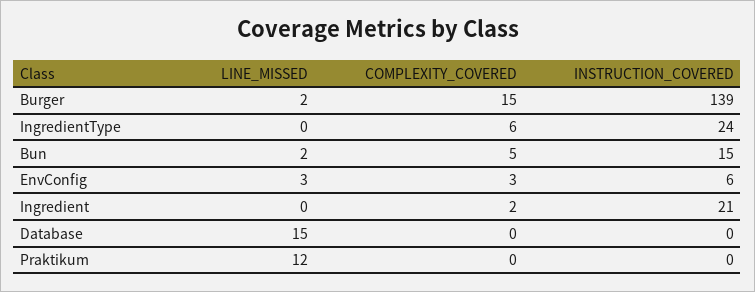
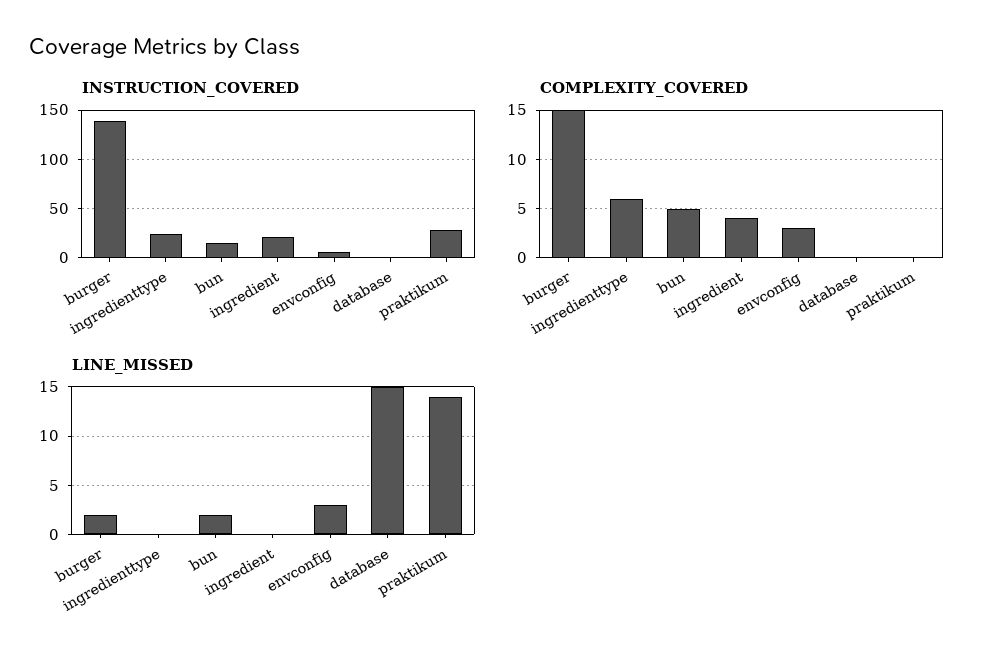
COMPLEXITY_COVERED, Ingredient: 2 -> 4
LINE_MISSED, Praktikum: 12 -> 14
INSTRUCTION_COVERED, Praktikum: 0 -> 30

